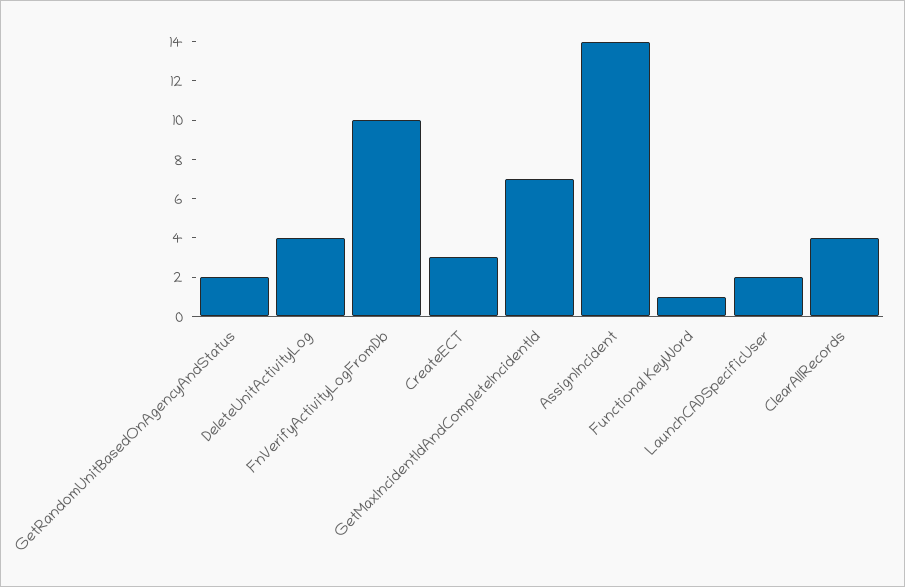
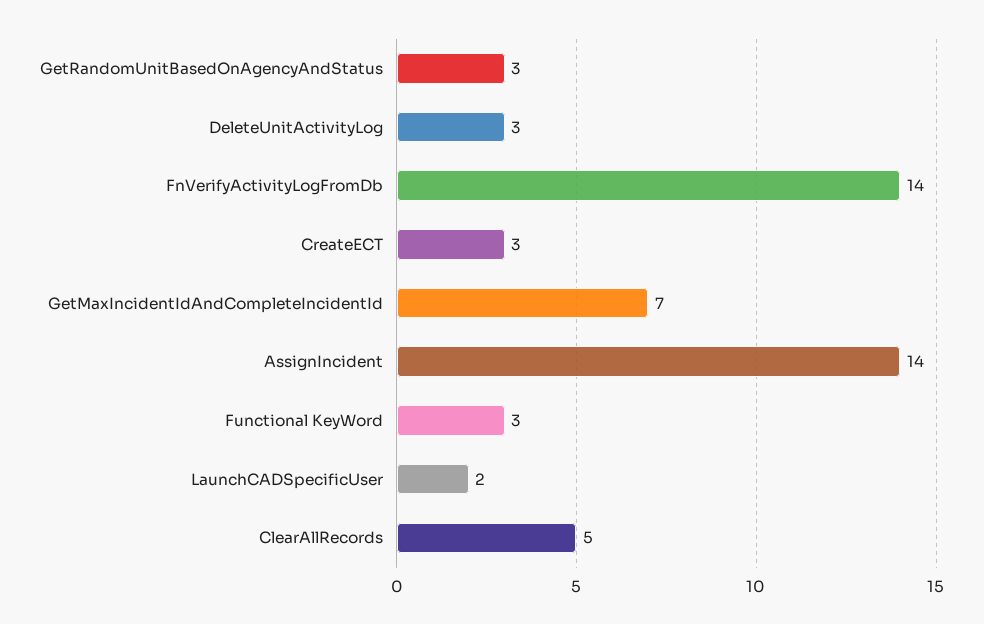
GetRandomUnitBasedOnAgencyAndStatus: 2 -> 3
DeleteUnitActivityLog: 4 -> 3
FnVerifyActivityLogFromDb: 10 -> 14
Functional KeyWord: 1 -> 3
ClearAllRecords: 4 -> 5

